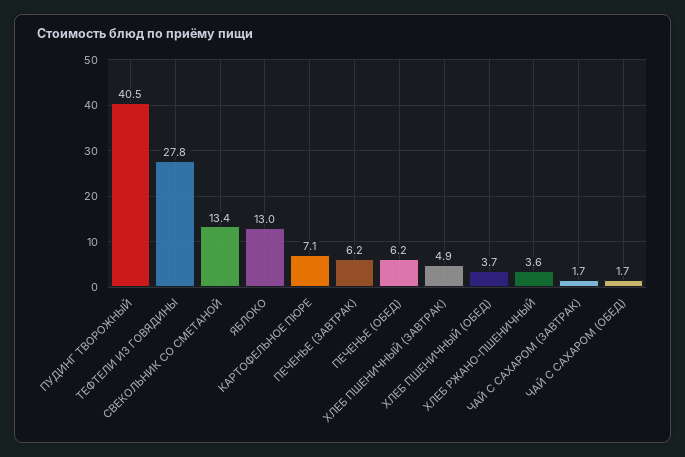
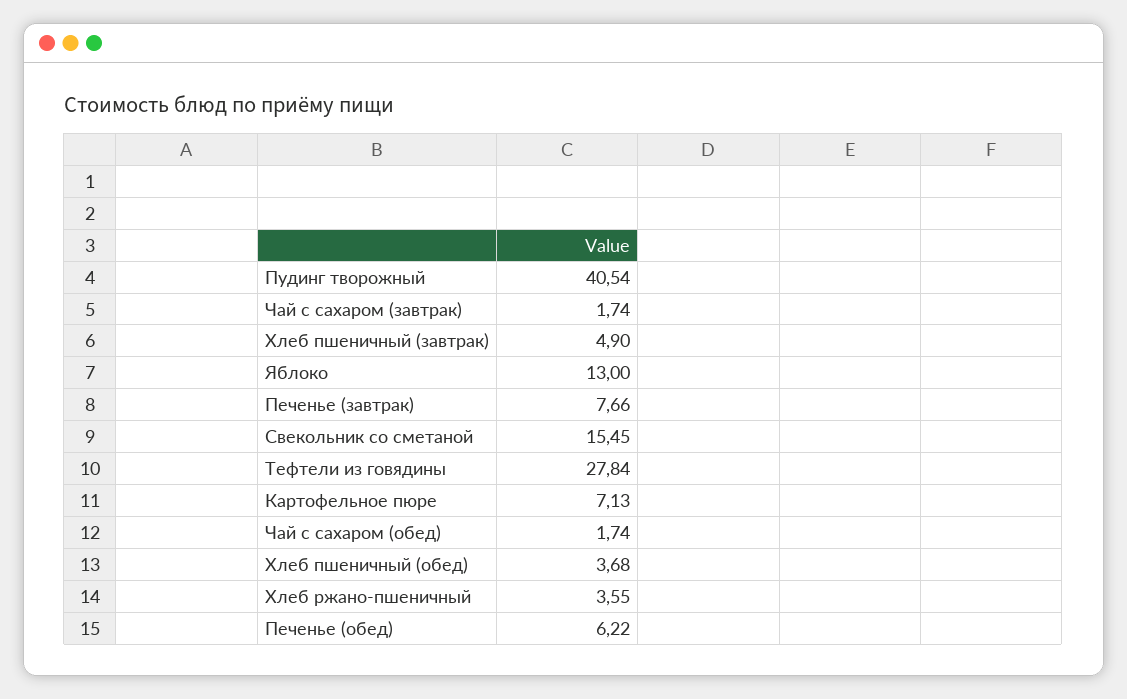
СВЕКОЛЬНИК СО СМЕТАНОЙ: 13.4 -> 15.45
ПЕЧЕНЬЕ (ЗАВТРАК): 6.2 -> 7.66

